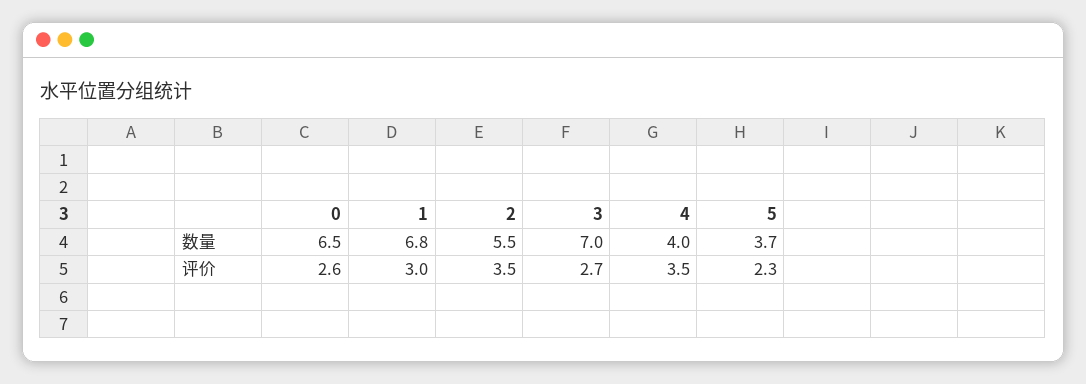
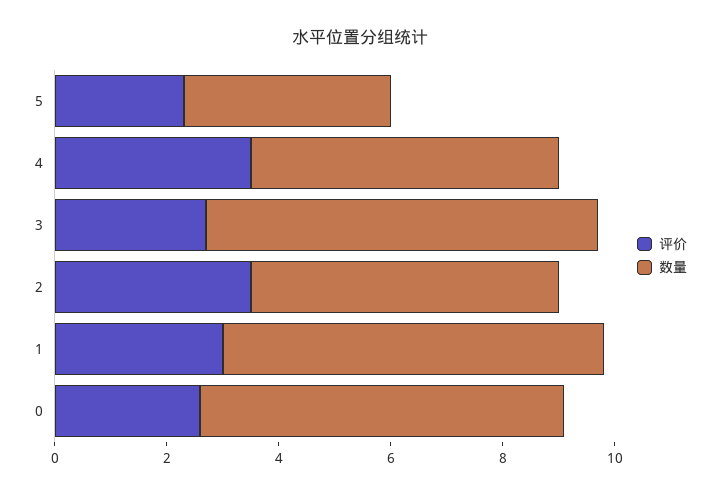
数量, 4: 4 -> 5.5

